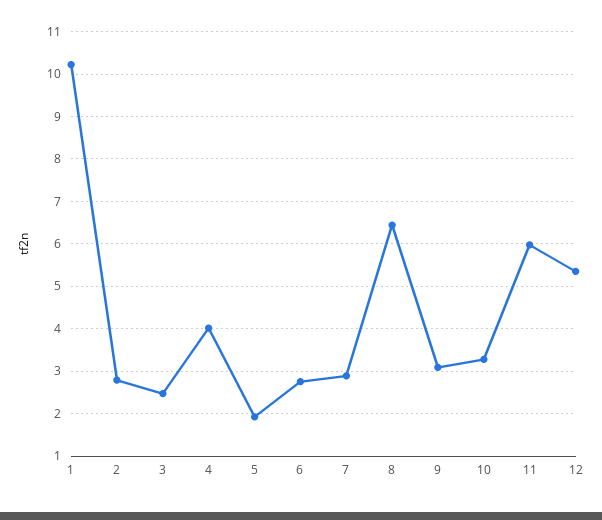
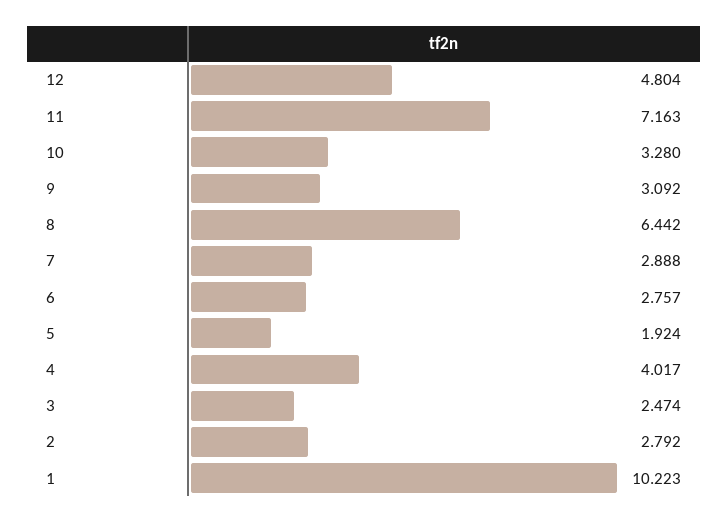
11: 6 -> 7.163
12: 5.4 -> 4.804

